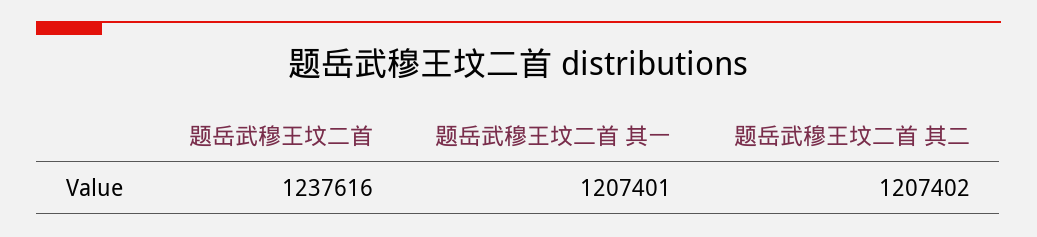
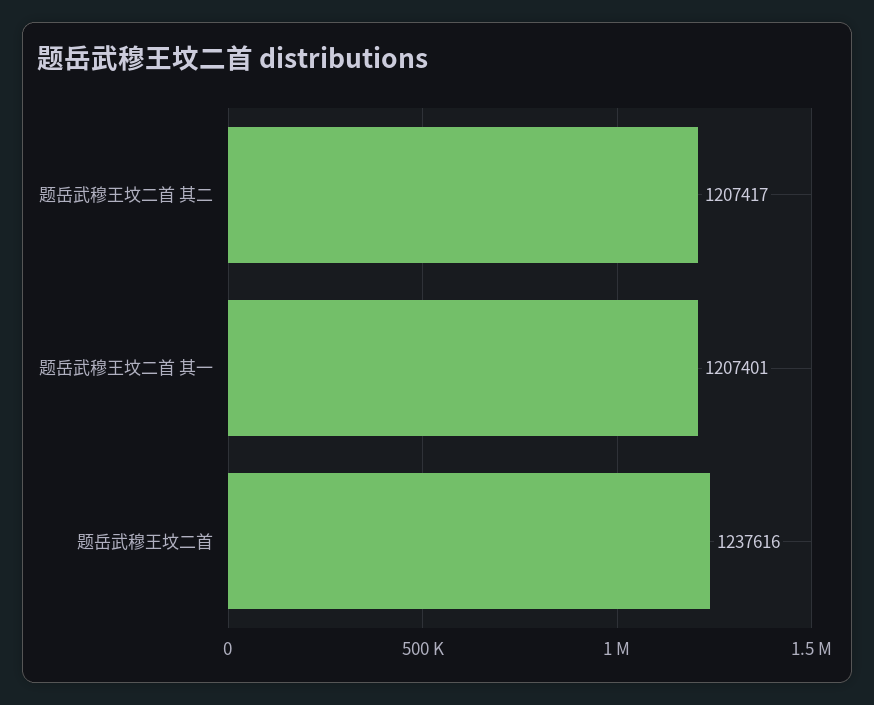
题岳武穆王坟二首 其二: 1207402 -> 1207417

